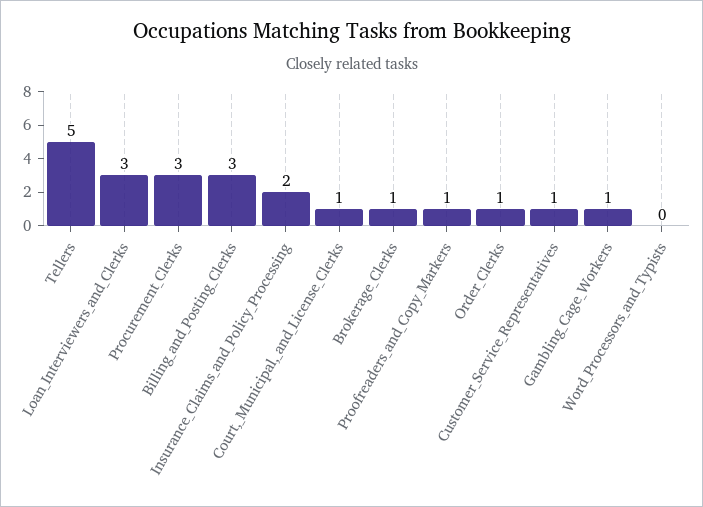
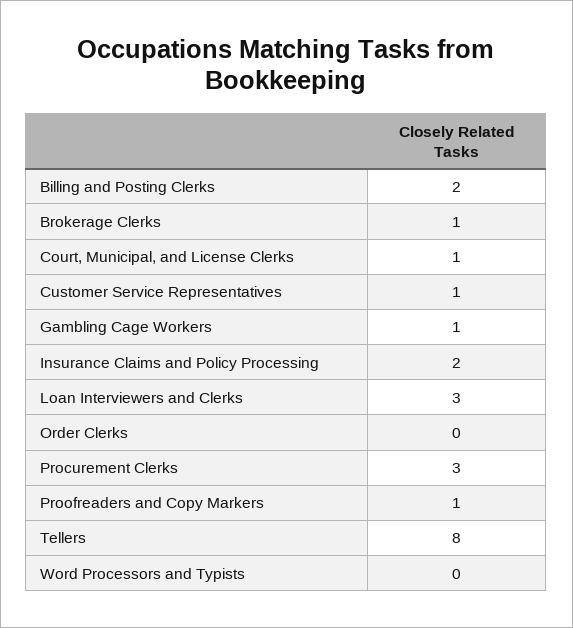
Tellers: 5 -> 8
Billing_and_Posting_Clerks: 3 -> 2
Order_Clerks: 1 -> 0

